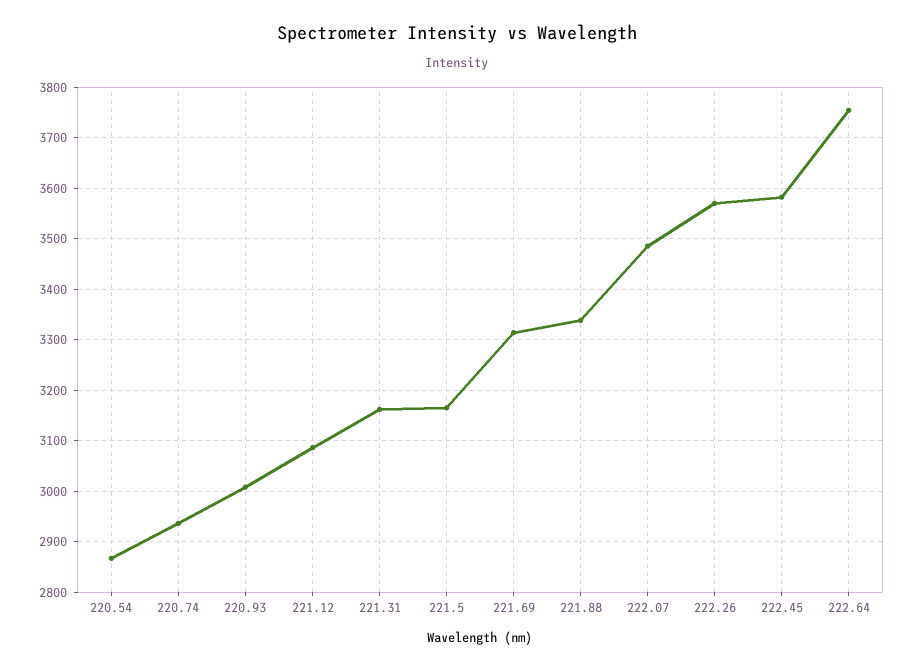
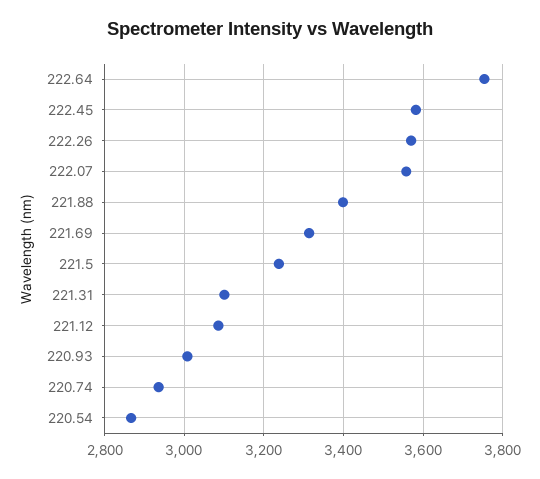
221.31: 3160 -> 3100
221.5: 3160 -> 3240
221.88: 3340 -> 3400
222.07: 3480 -> 3560

